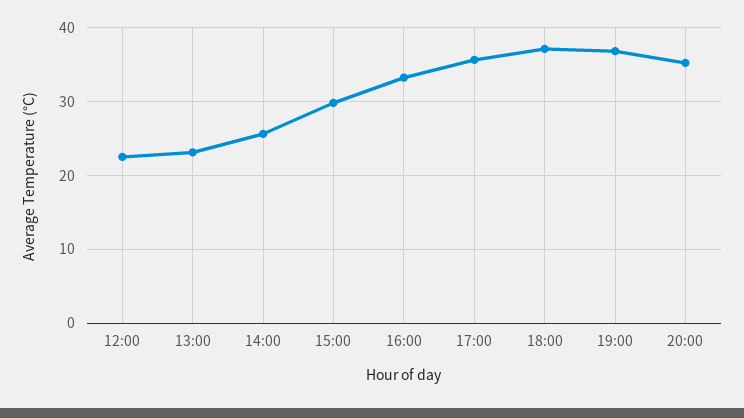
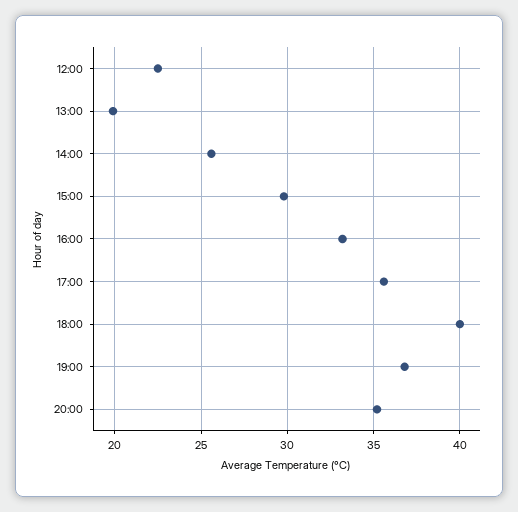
13:00: 23 -> 20
18:00: 37 -> 40

